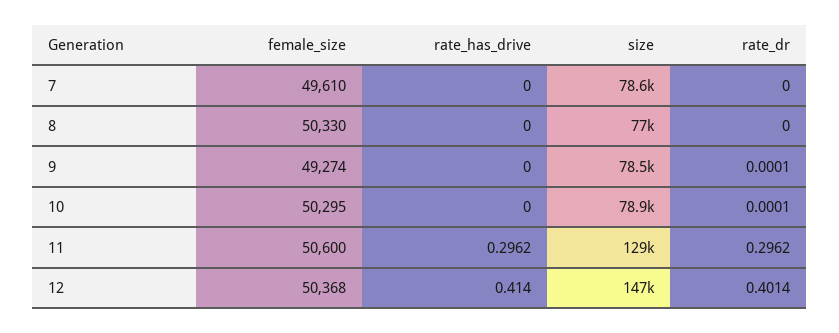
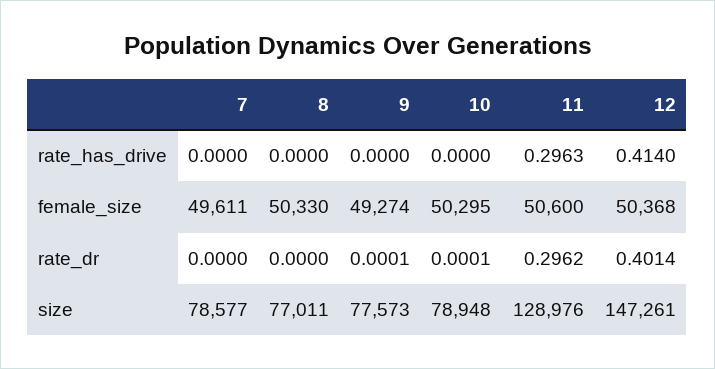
female_size, 7: 49610 -> 49611
size, 9: 78500 -> 77573
rate_has_drive, 11: 0.2962 -> 0.2963

